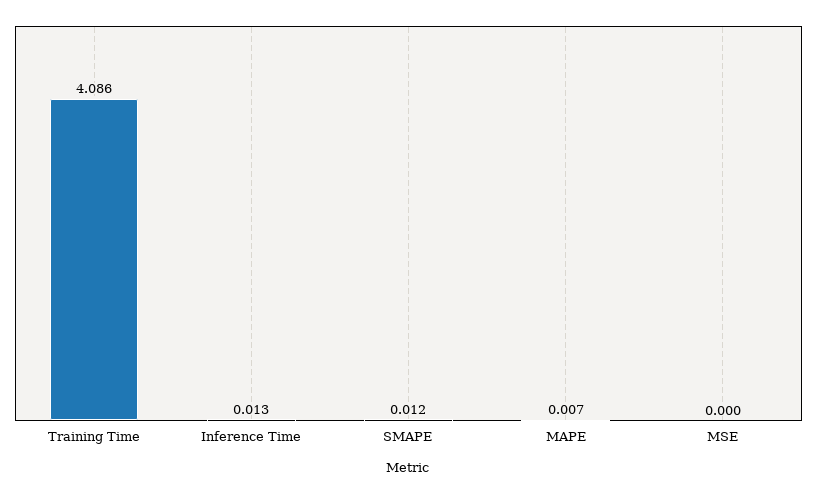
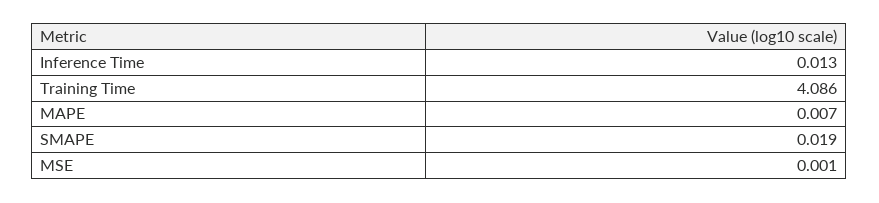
SMAPE: 0.012 -> 0.019
MSE: 0 -> 0.001

